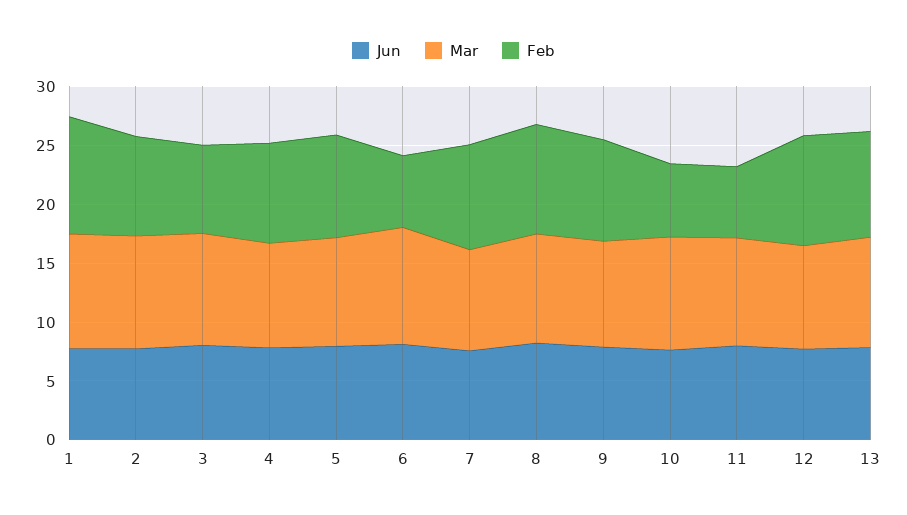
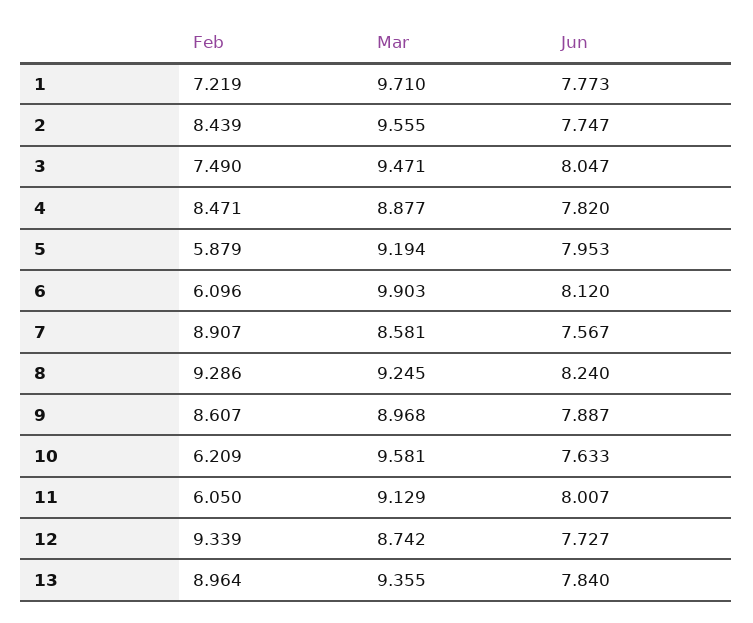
Feb, 1: 10 -> 7.219
Feb, 5: 9 -> 5.879

